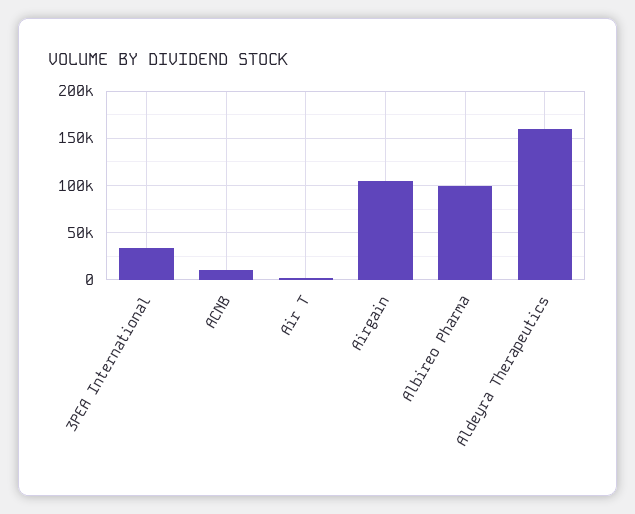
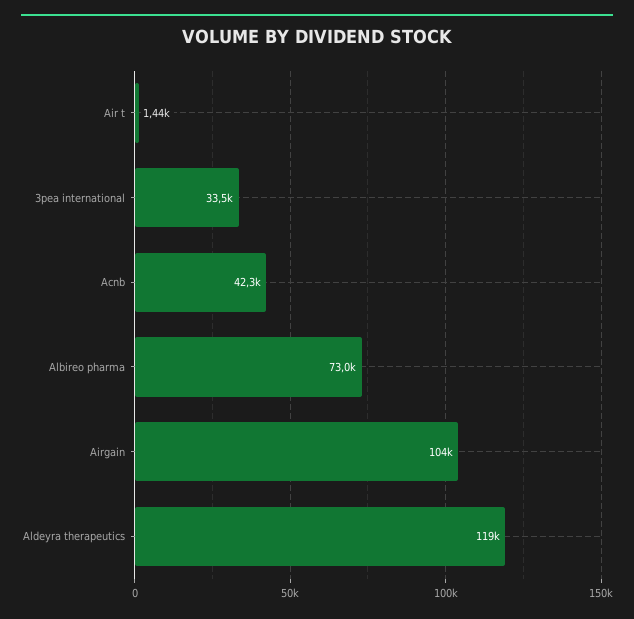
ACNB: 10000 -> 42300
Albireo Pharma: 100000 -> 73000
Aldeyra Therapeutics: 160000 -> 119000

